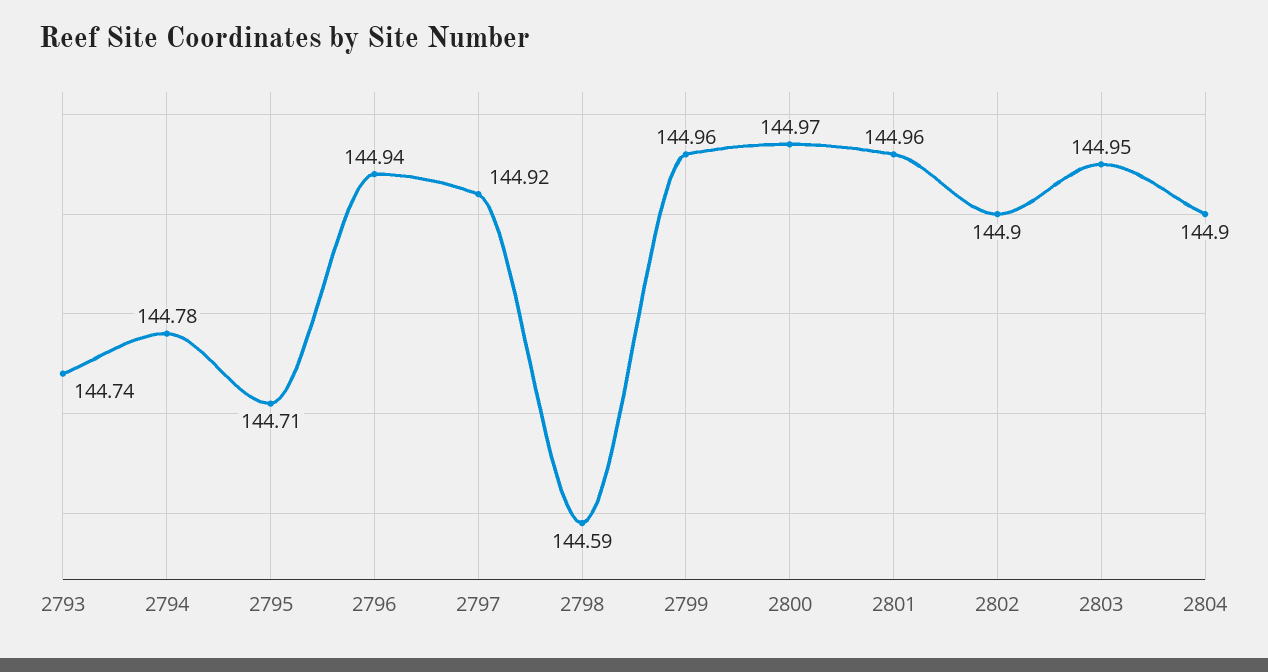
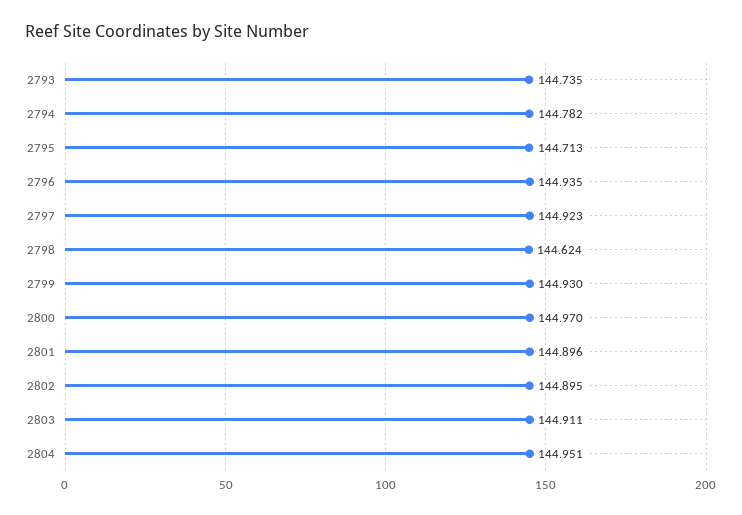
2798: 144.59 -> 144.624
2799: 144.96 -> 144.93
2801: 144.96 -> 144.896
2803: 144.95 -> 144.911
2804: 144.9 -> 144.951

